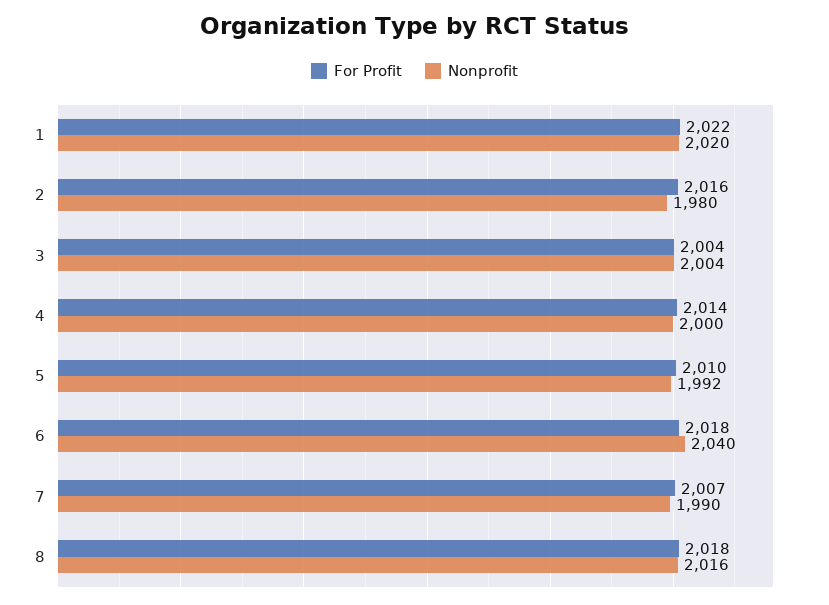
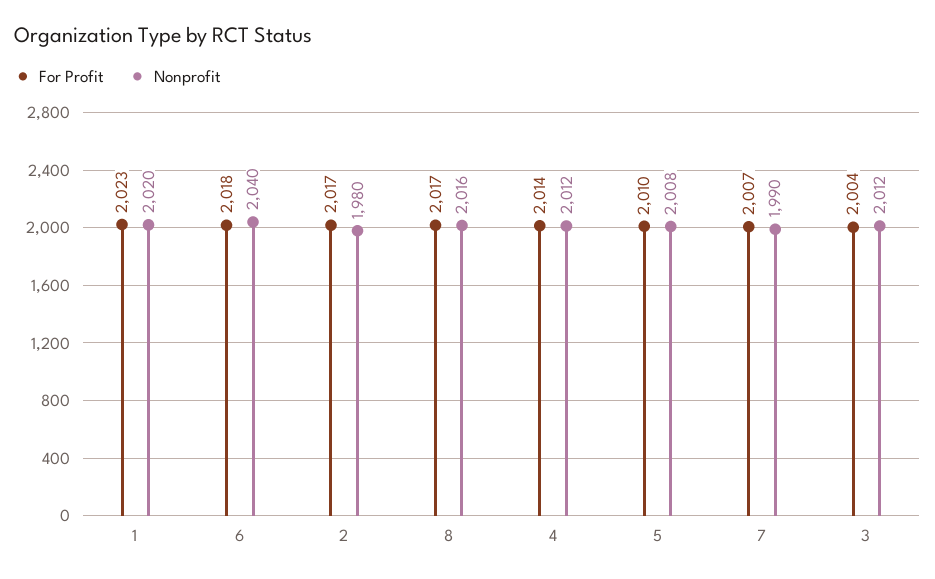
For Profit, 1: 2022 -> 2023
For Profit, 2: 2016 -> 2017
Nonprofit, 3: 2004 -> 2012
Nonprofit, 4: 2000 -> 2012
Nonprofit, 5: 1992 -> 2008
For Profit, 8: 2018 -> 2017

